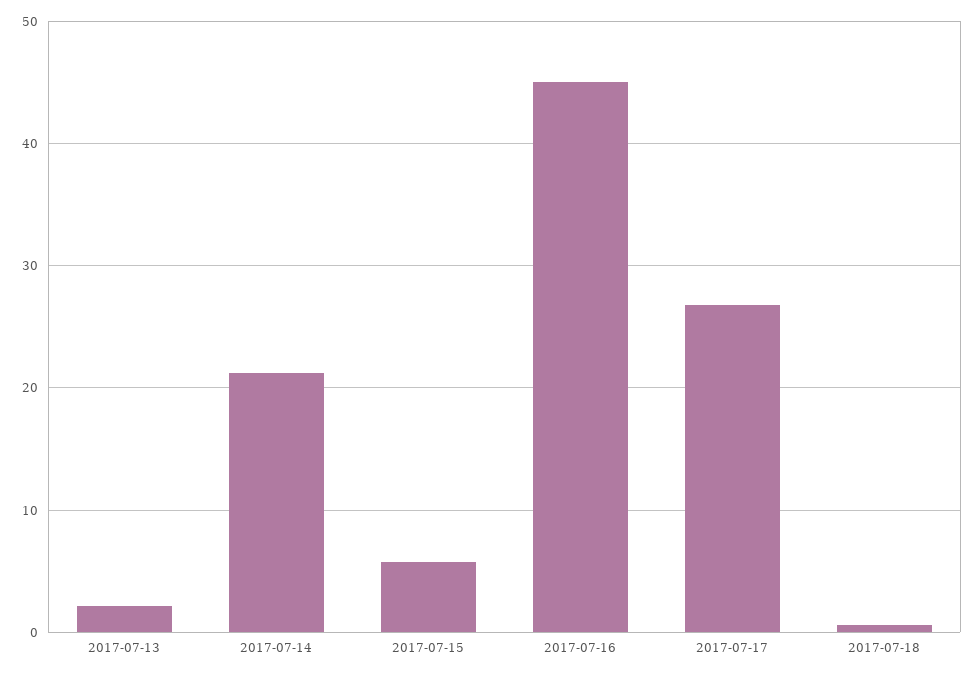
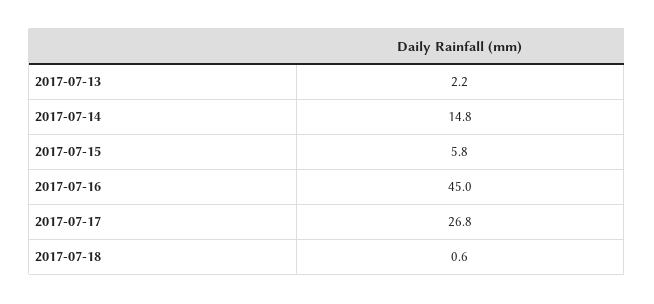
2017-07-14: 21 -> 14.8

